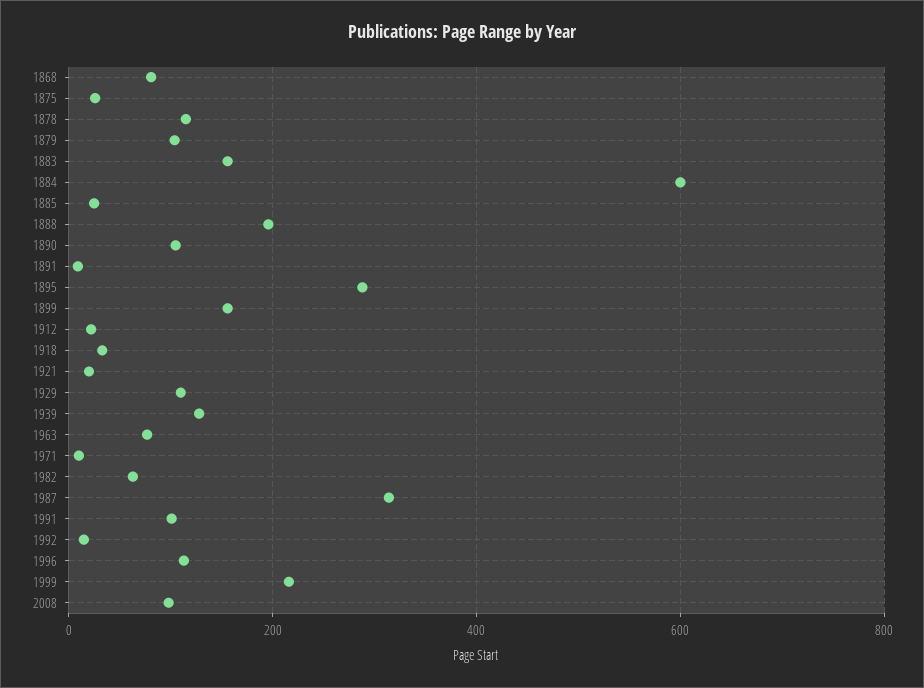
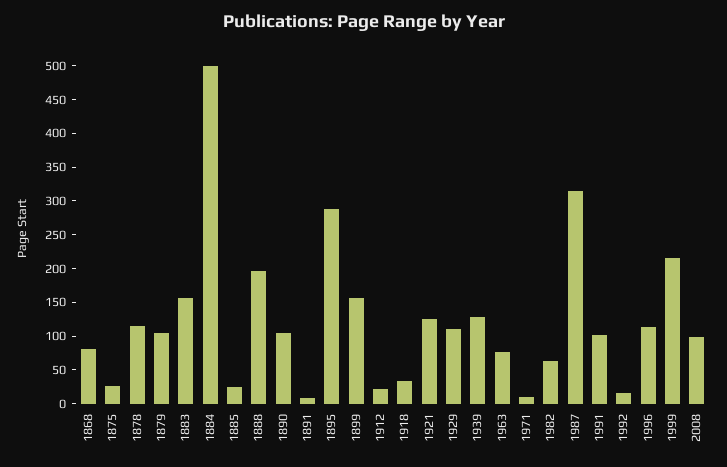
1884: 600 -> 500
1921: 20 -> 125

